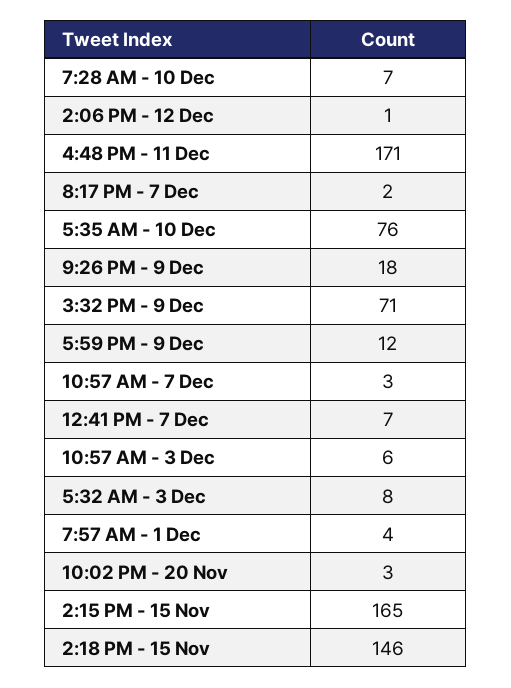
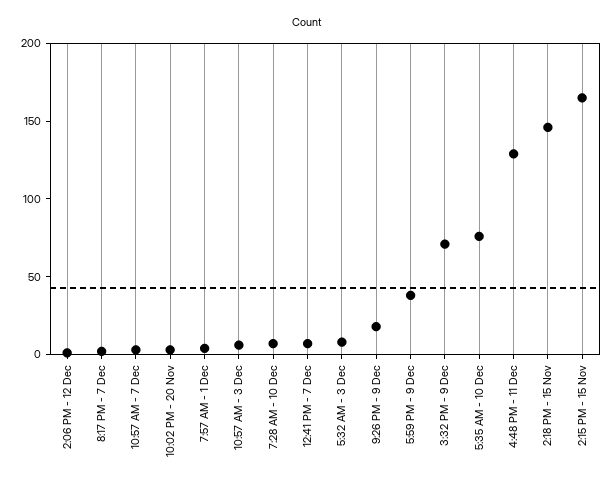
4:48 PM - 11 Dec: 171 -> 130
5:59 PM - 9 Dec: 12 -> 40

